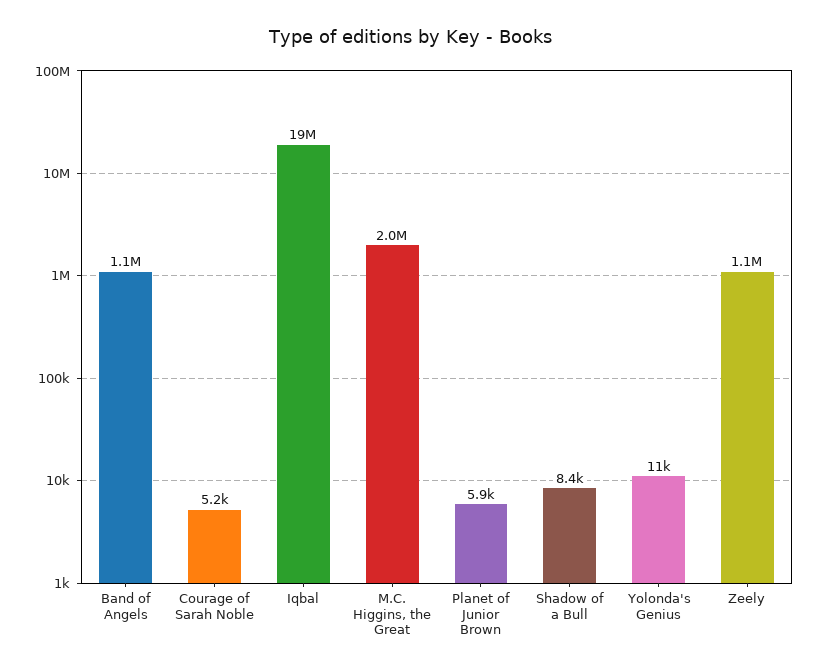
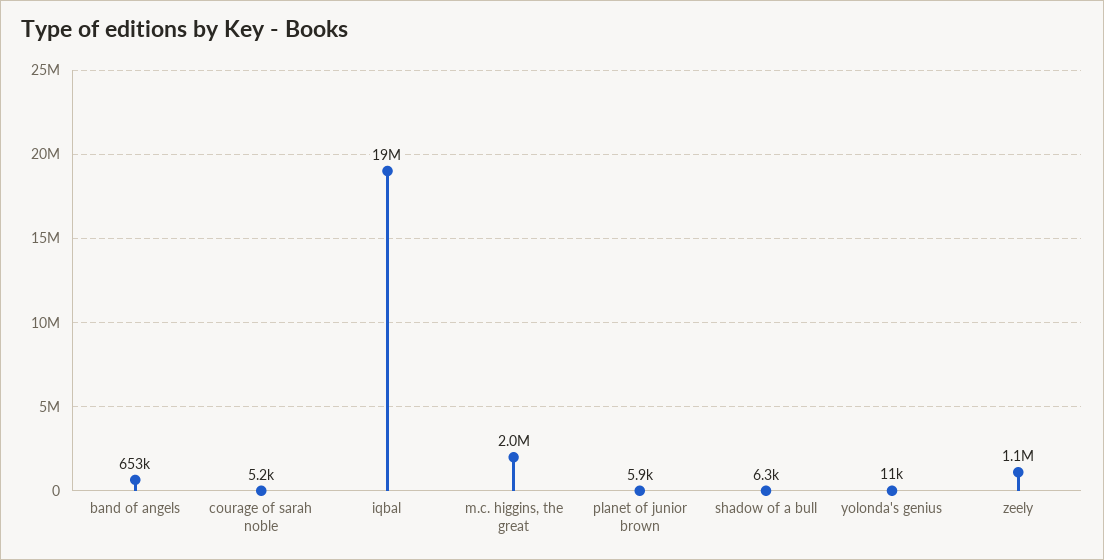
Band of Angels: 1100000 -> 653000
Shadow of a Bull: 8400 -> 6300

